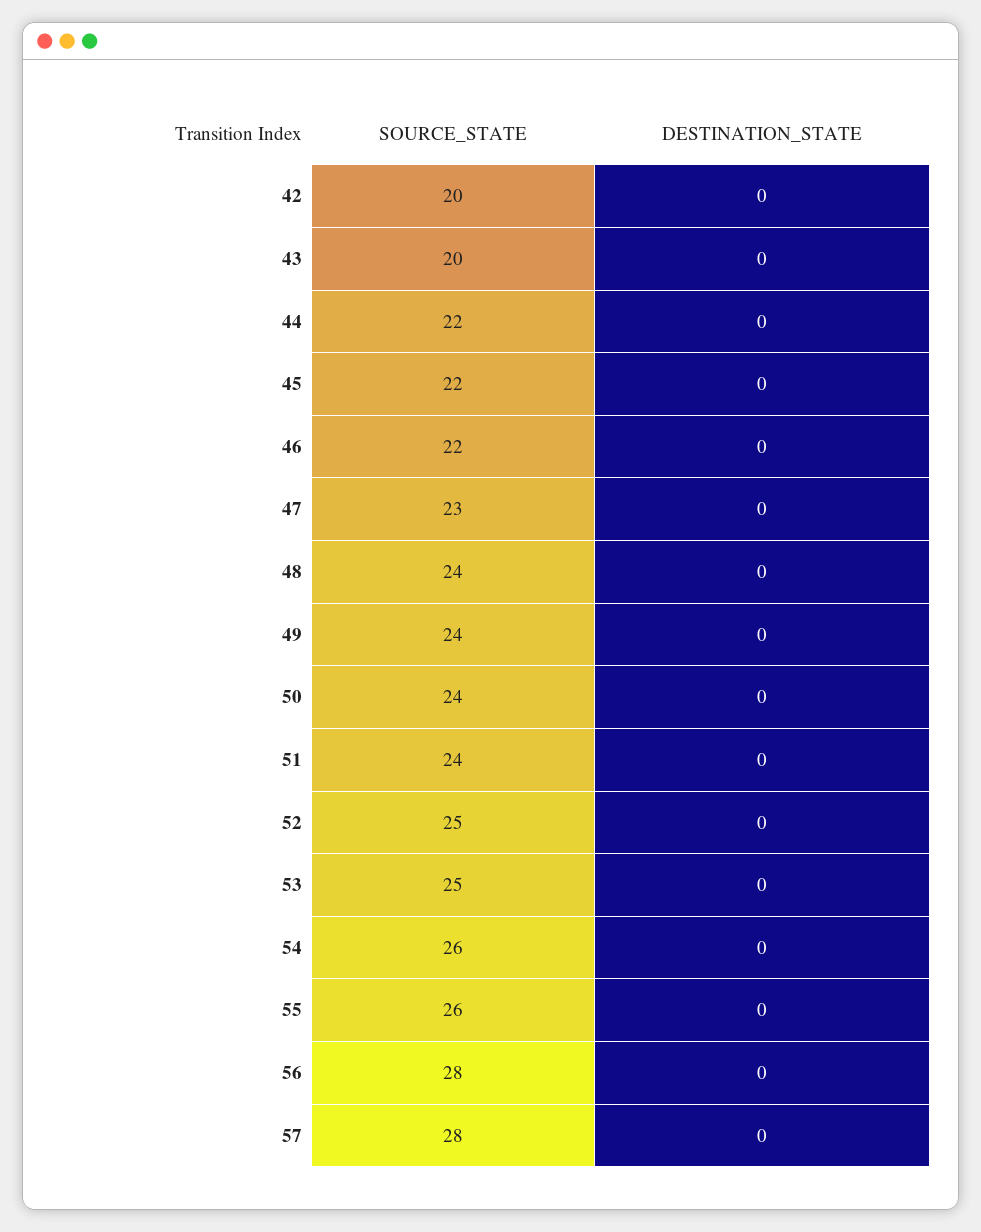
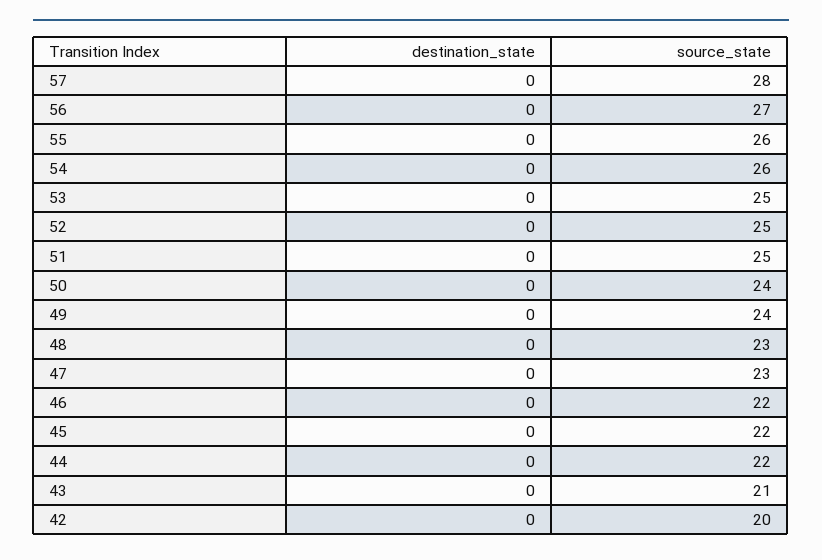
SOURCE_STATE, 43: 20 -> 21
SOURCE_STATE, 48: 24 -> 23
SOURCE_STATE, 51: 24 -> 25
SOURCE_STATE, 56: 28 -> 27

